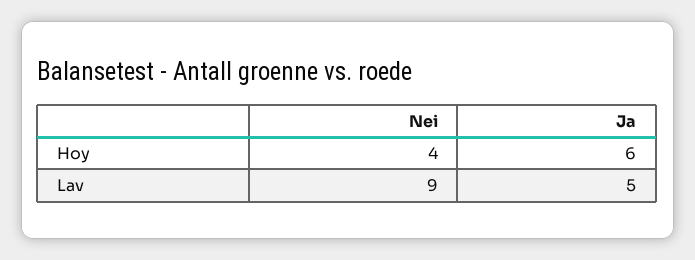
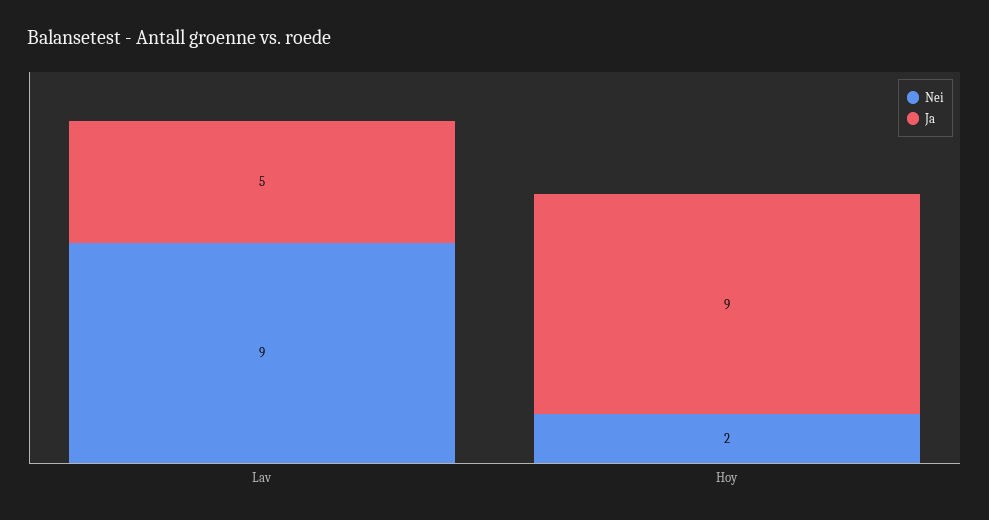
Nei, Hoy: 4 -> 2
Ja, Hoy: 6 -> 9

